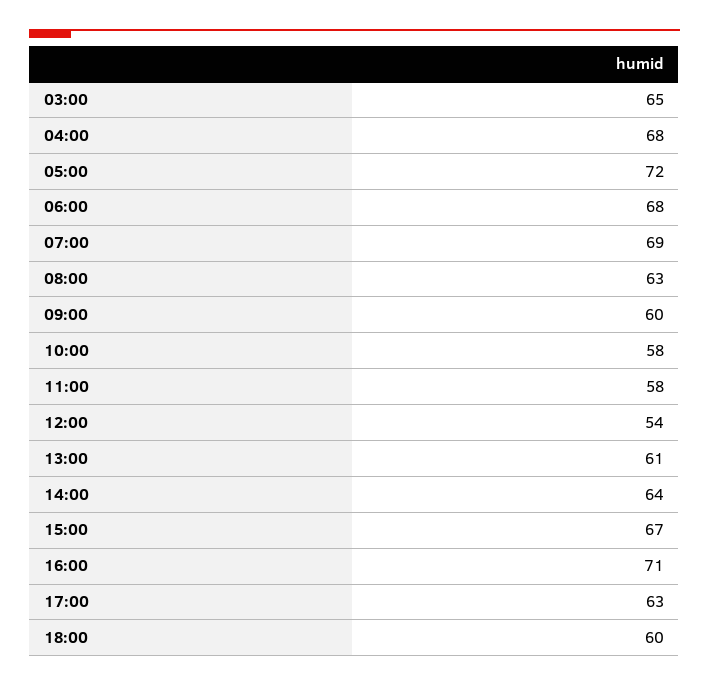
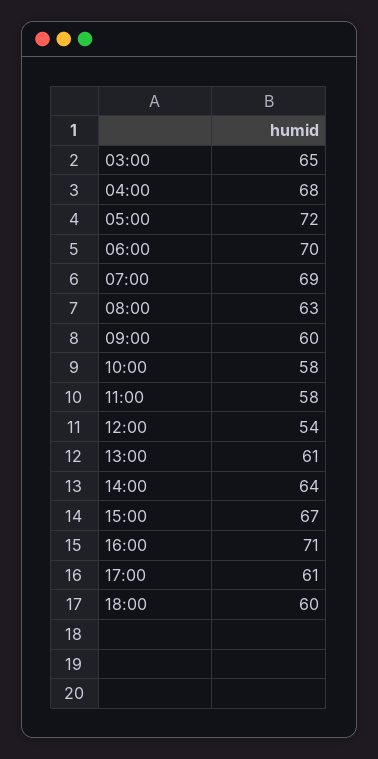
06:00: 68 -> 70
17:00: 63 -> 61

